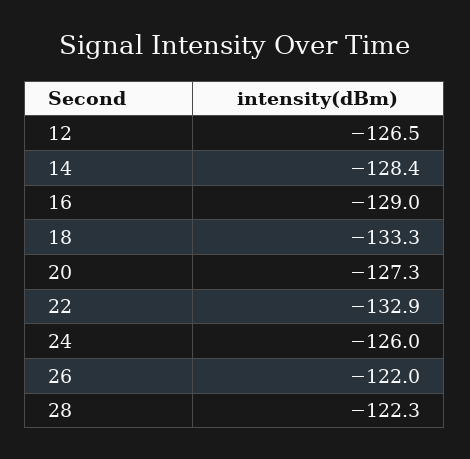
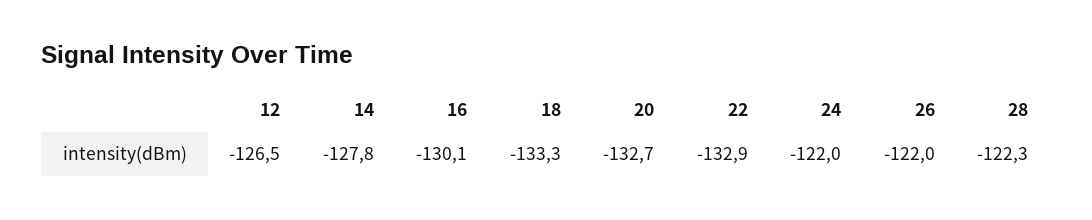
14: -128.4 -> -127.8
16: -129 -> -130.1
20: -127.3 -> -132.7
24: -126 -> -122

